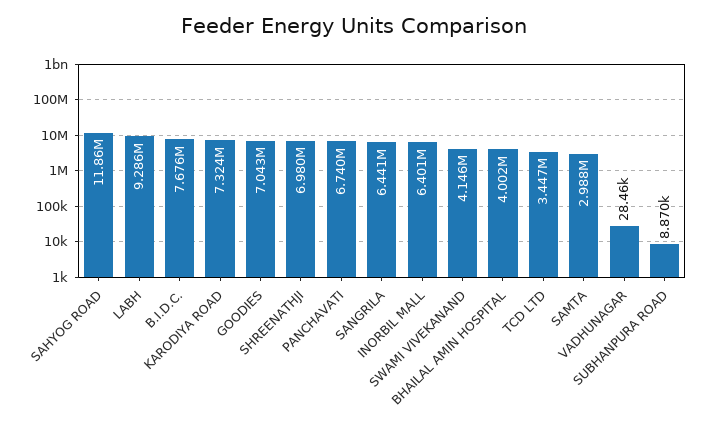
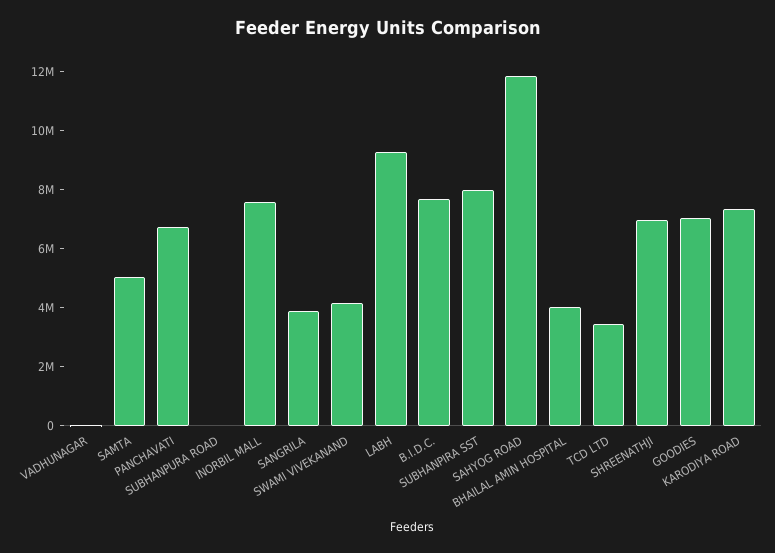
SANGRILA: 6441000 -> 4000000
INORBIL MALL: 6401000 -> 7500000
SAMTA: 2988000 -> 5000000
SUBHANPIRA SST: none -> 8000000

